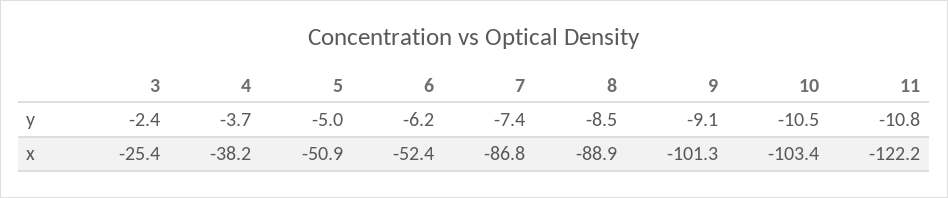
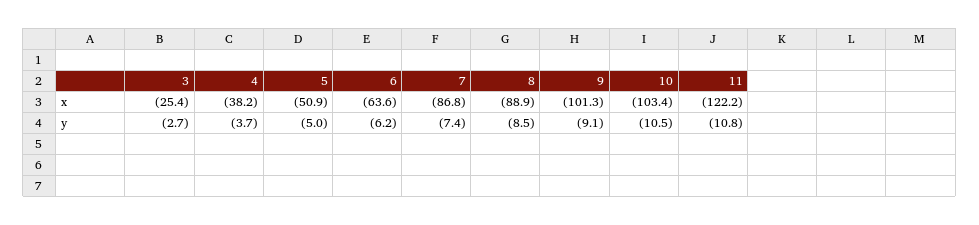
3, y: -2.4 -> -2.7
6, x: -52.4 -> -63.6

